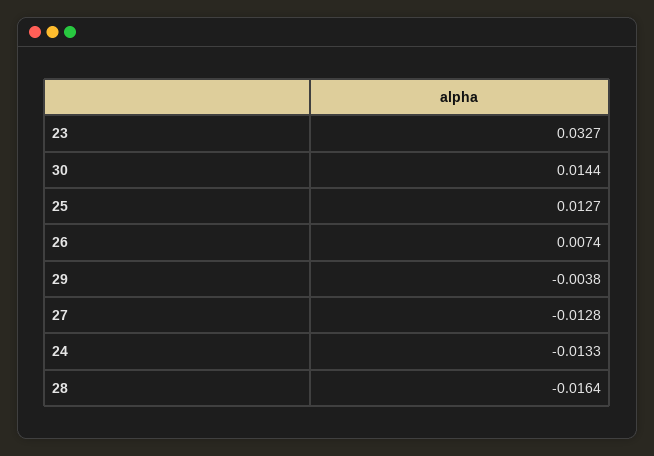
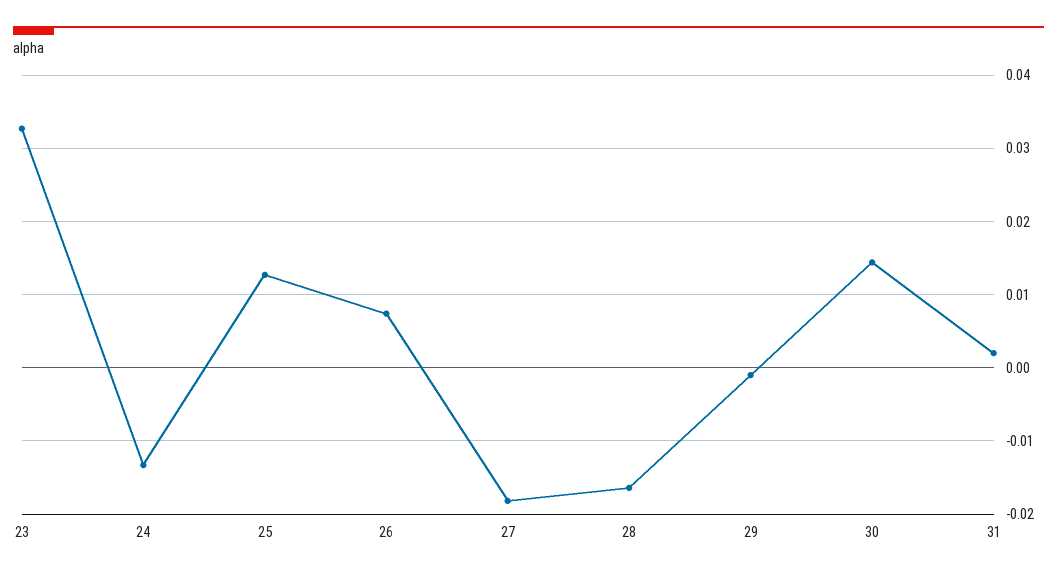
29: -0.0038 -> -0.001
27: -0.0128 -> -0.018
31: none -> 0.002

